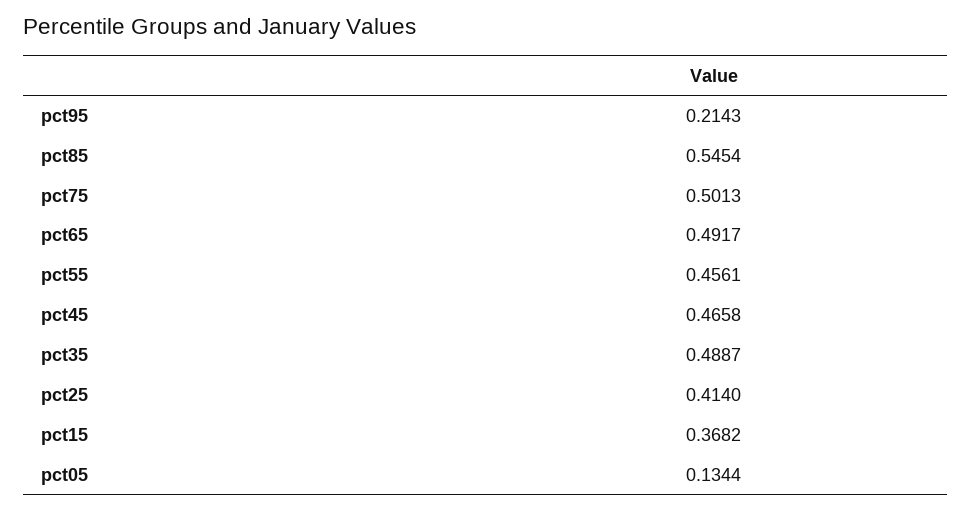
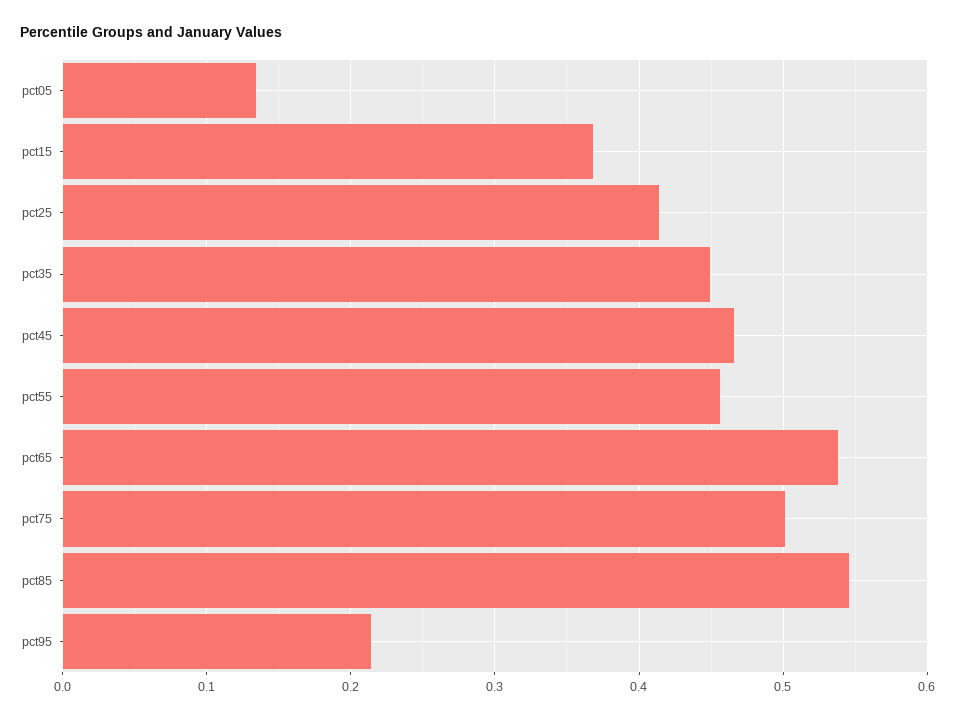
pct65: 0.4917 -> 0.54
pct35: 0.4887 -> 0.45

